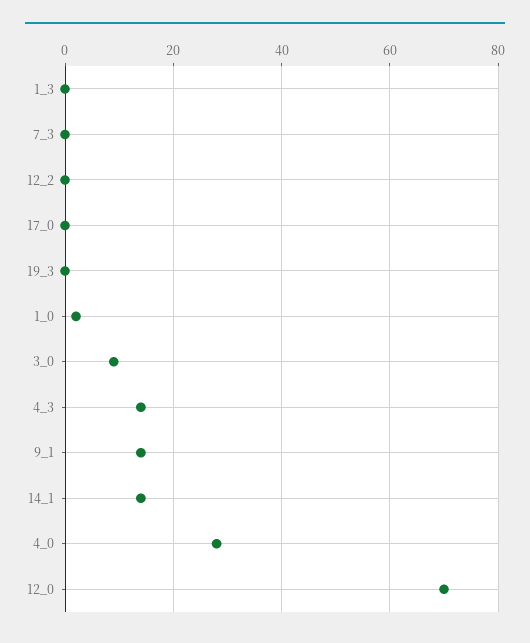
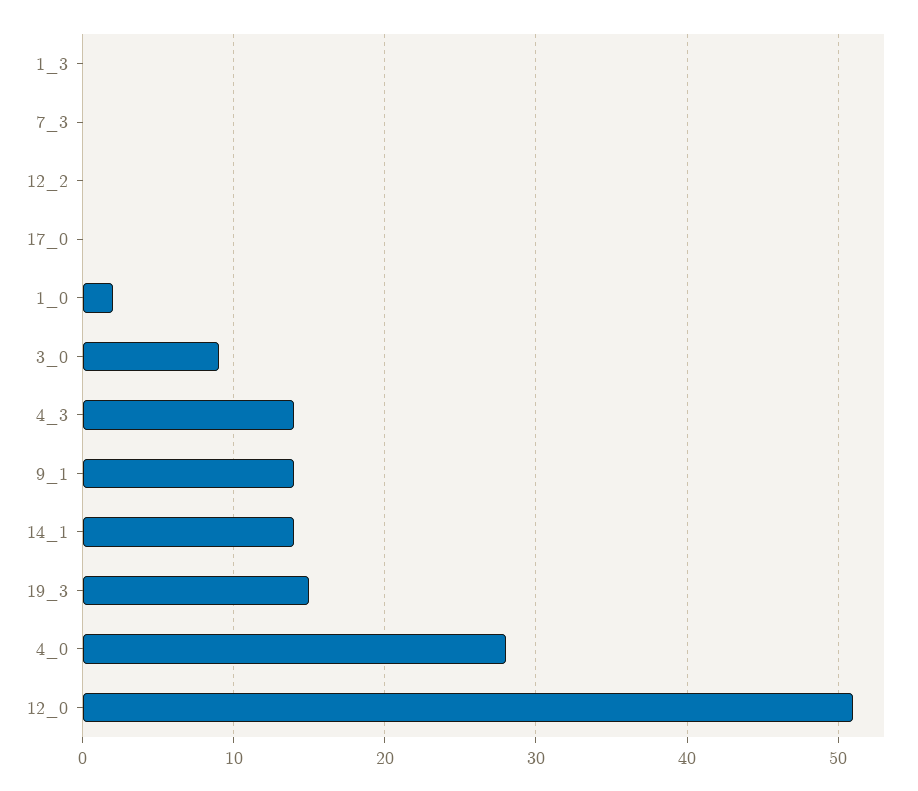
19_3: 0 -> 15
12_0: 70 -> 51

